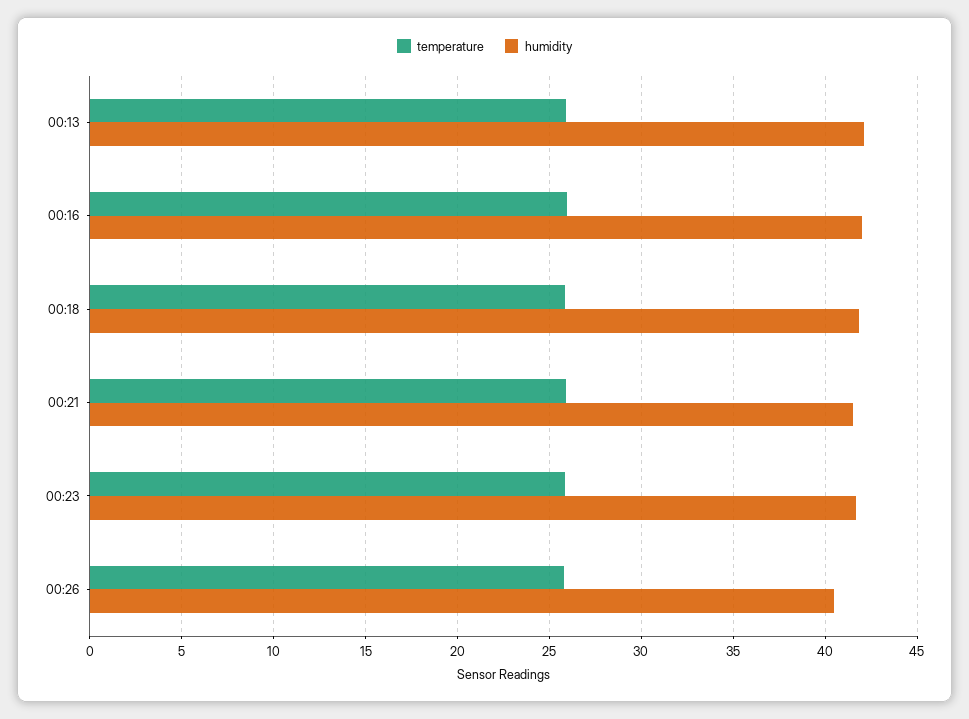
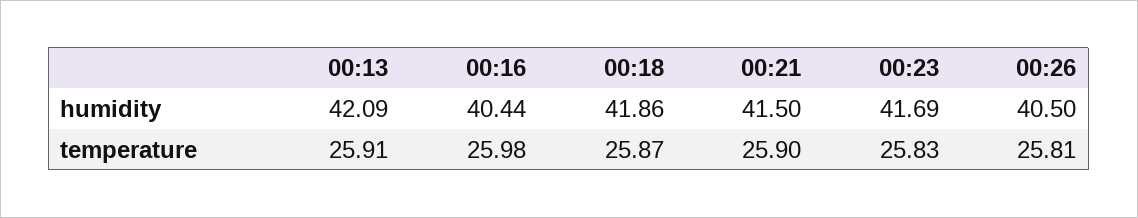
humidity, 00:16: 42 -> 40.44

